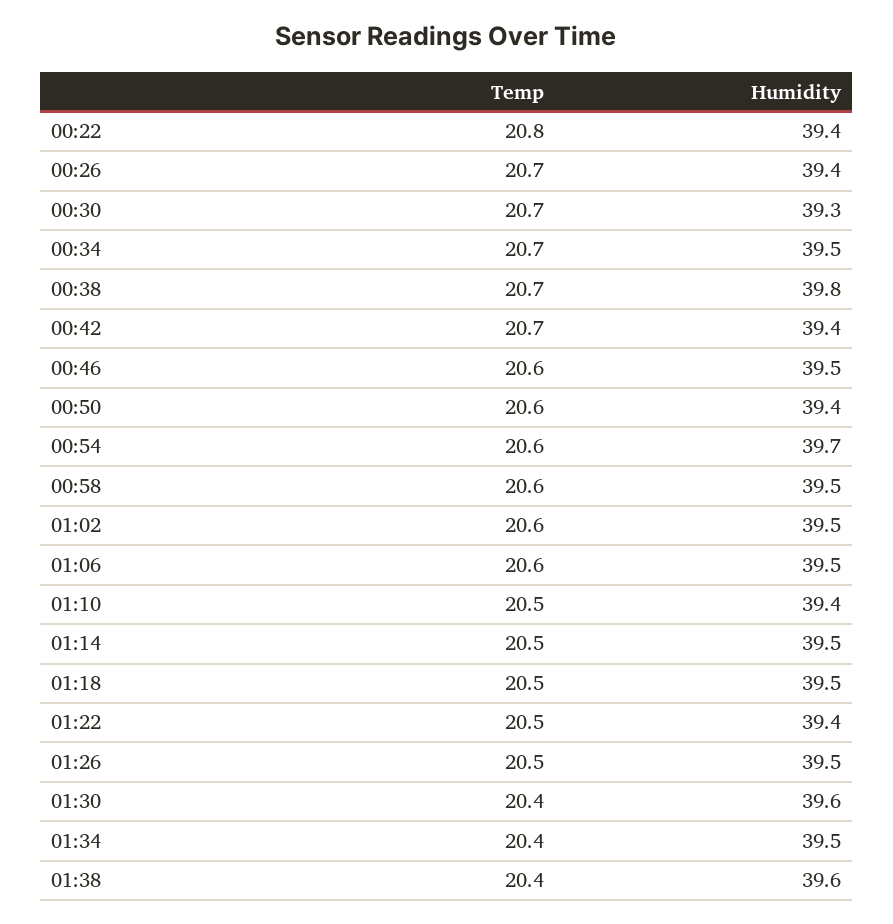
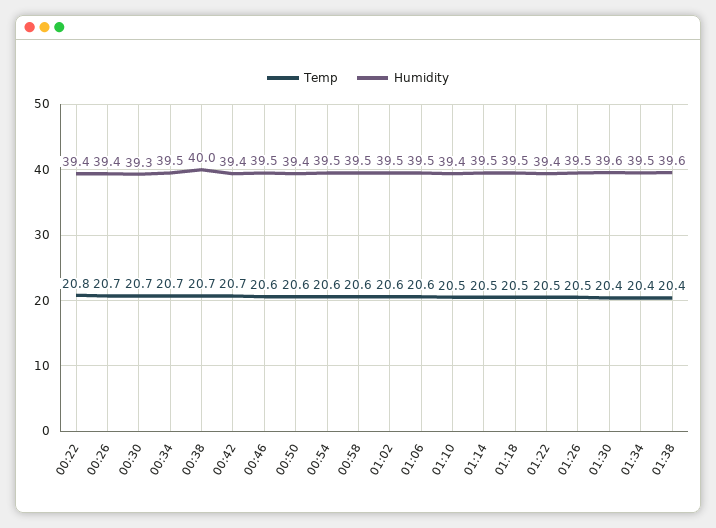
Humidity, 00:38: 39.8 -> 40
Humidity, 00:54: 39.7 -> 39.5

